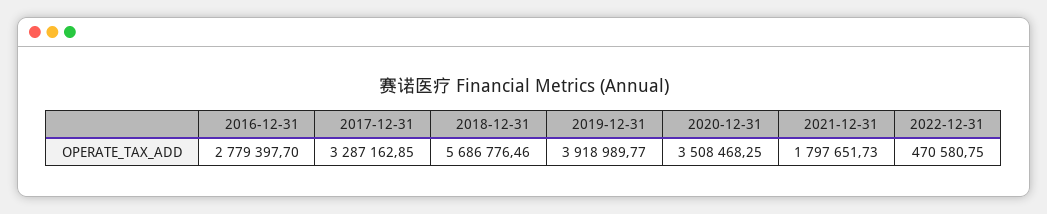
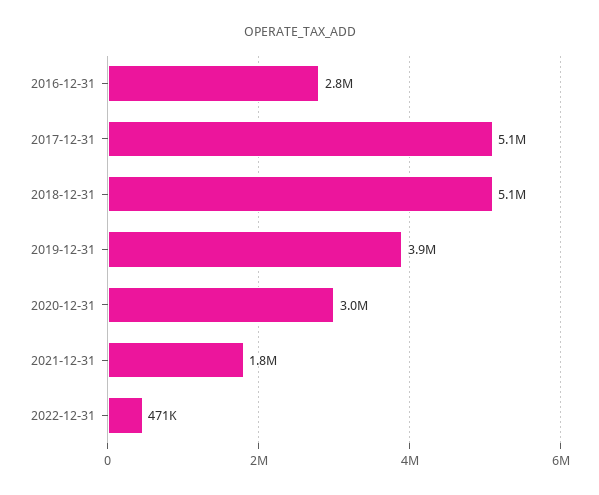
2017-12-31: 3287162.85 -> 5100000
2018-12-31: 5686776.46 -> 5100000
2020-12-31: 3508468.25 -> 3000000

